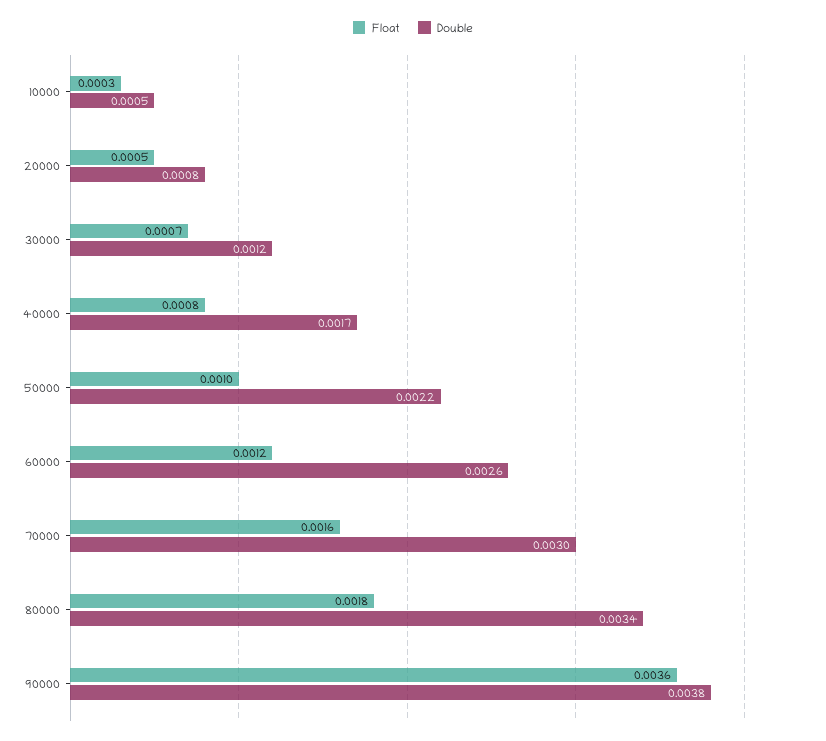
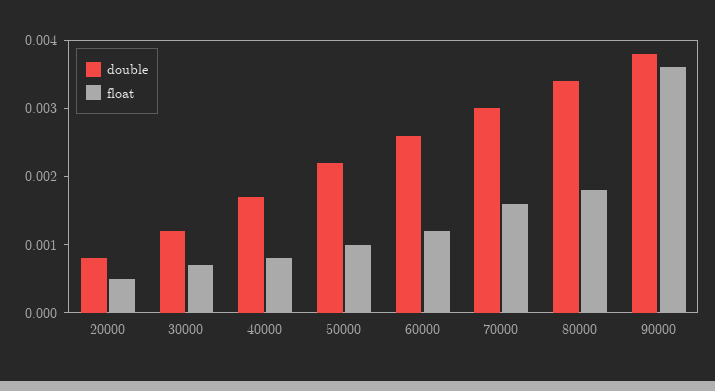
Float, 10000: 0.0003 -> none
Double, 10000: 0.0005 -> none

